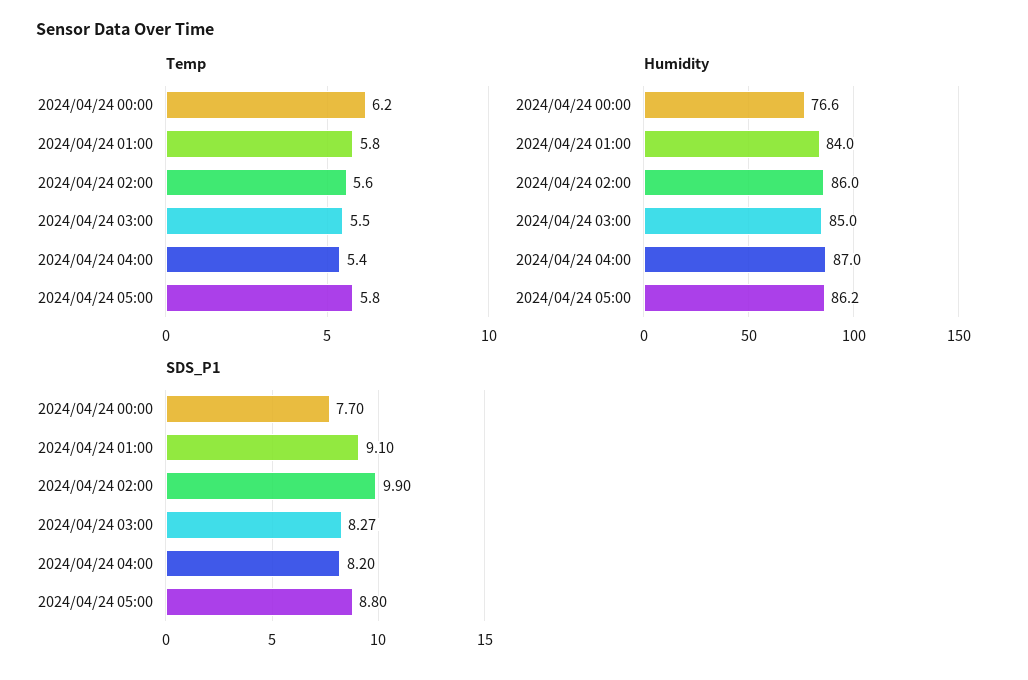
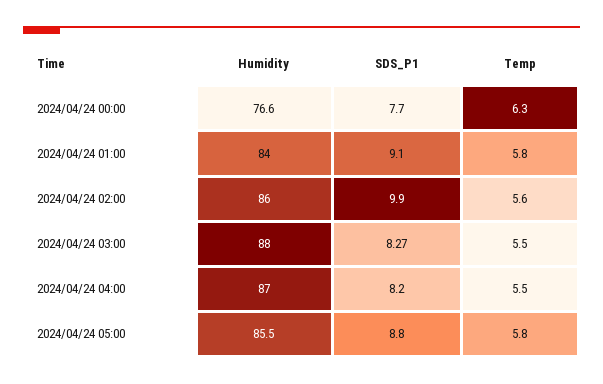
Temp, 2024/04/24 00:00: 6.2 -> 6.3
Temp, 2024/04/24 04:00: 5.4 -> 5.5
Humidity, 2024/04/24 03:00: 85 -> 88
Humidity, 2024/04/24 05:00: 86.2 -> 85.5

